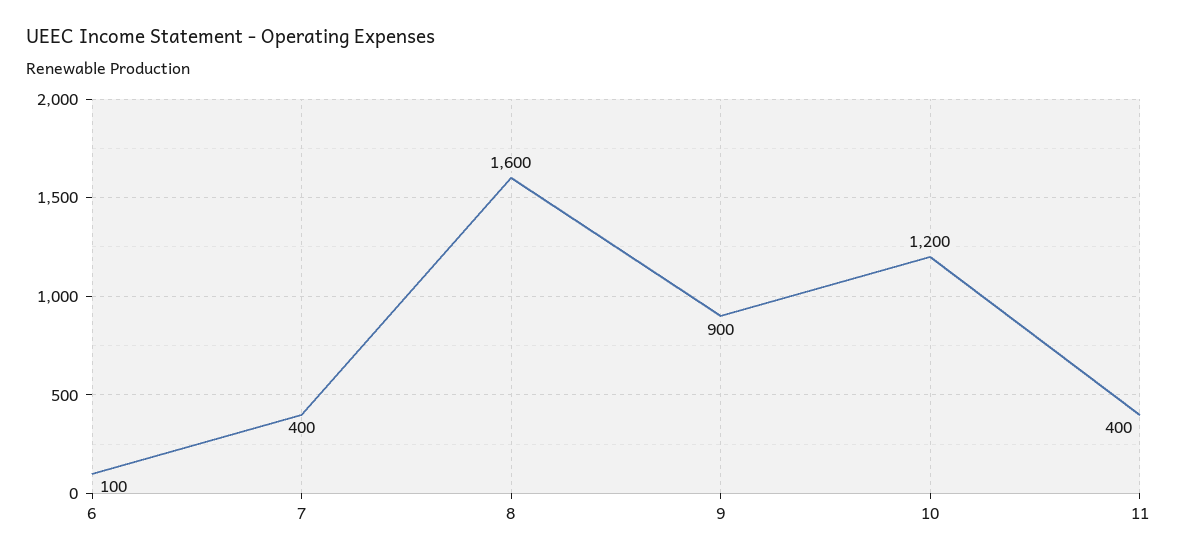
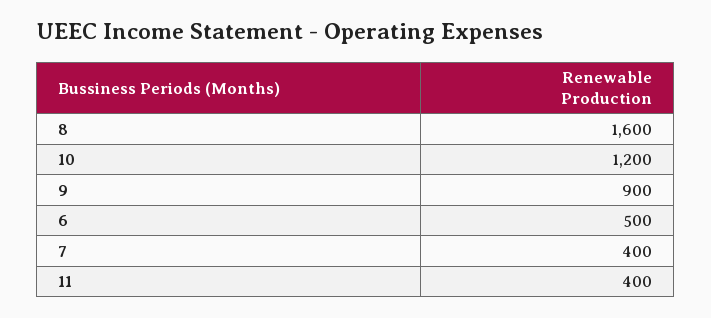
6: 100 -> 500

